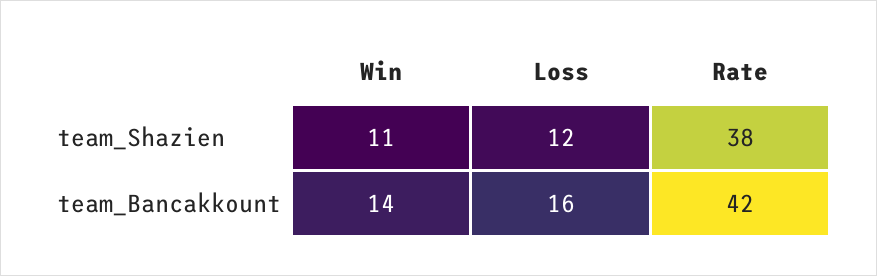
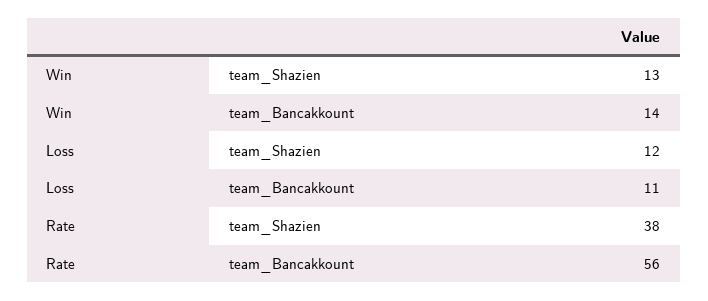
Win, team_Shazien: 11 -> 13
Loss, team_Bancakkount: 16 -> 11
Rate, team_Bancakkount: 42 -> 56

